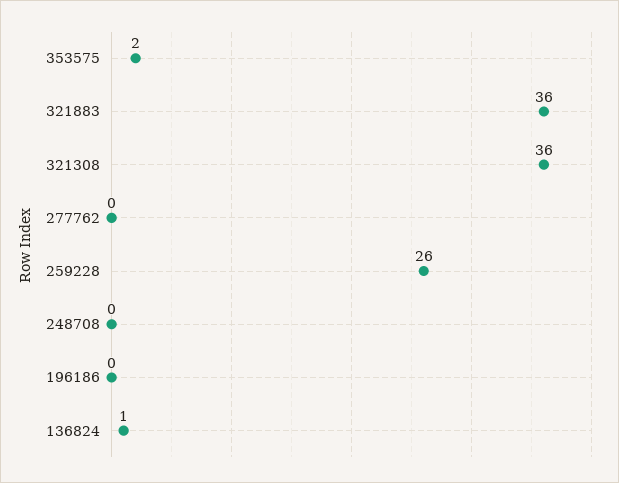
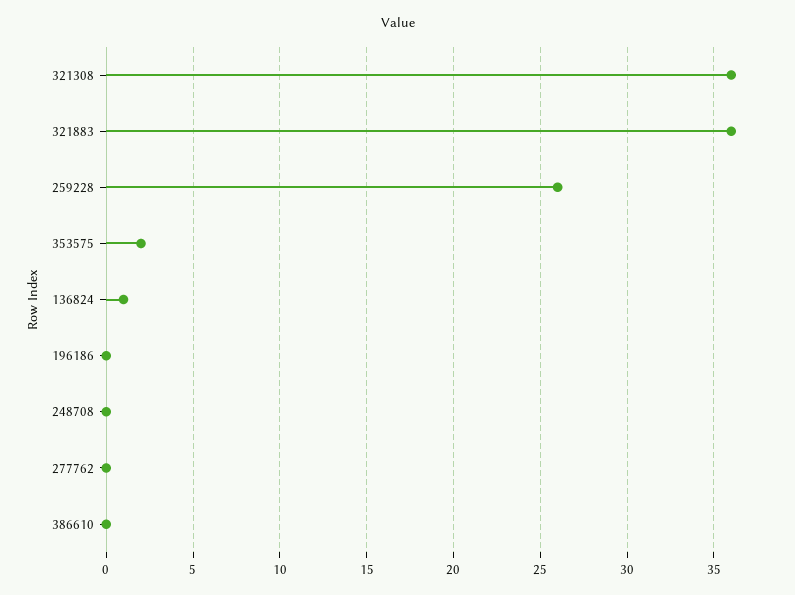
386610: none -> 0

